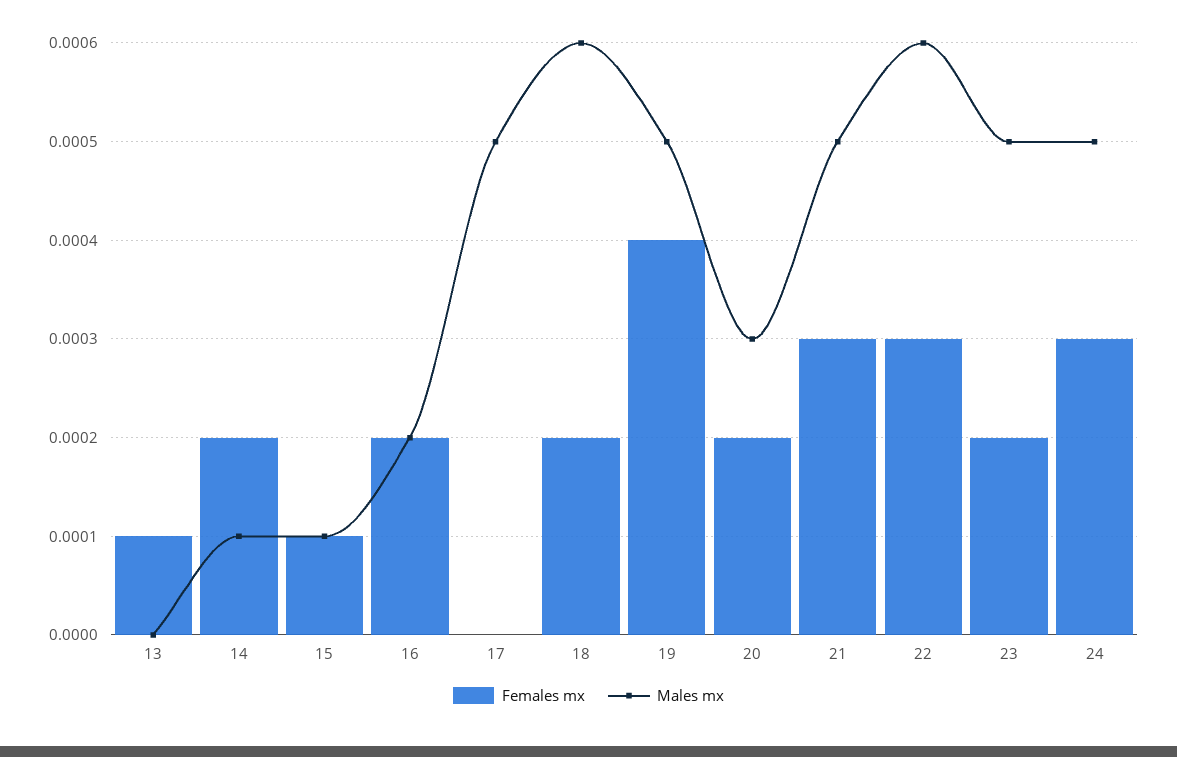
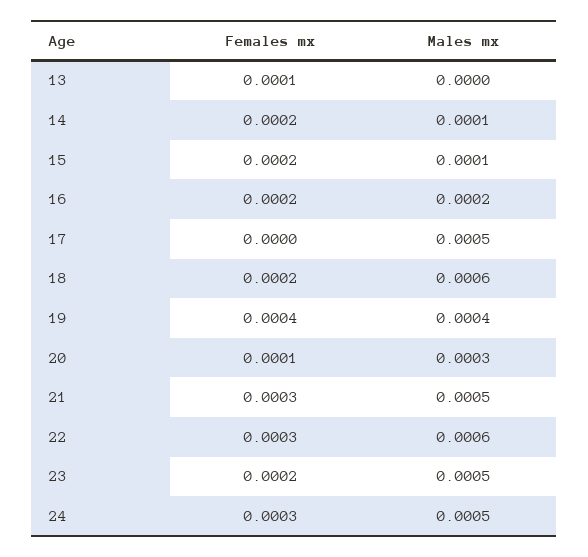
Females mx, 15: 0.0001 -> 0.0002
Males mx, 19: 0.0005 -> 0.0004
Females mx, 20: 0.0002 -> 0.0001

